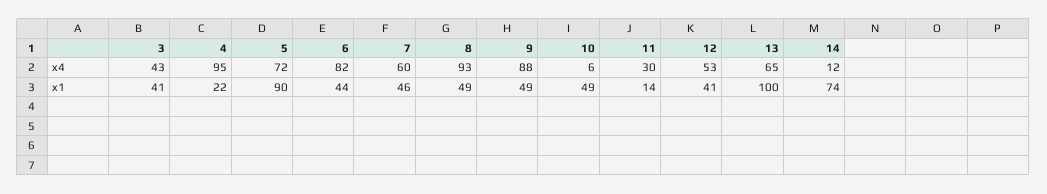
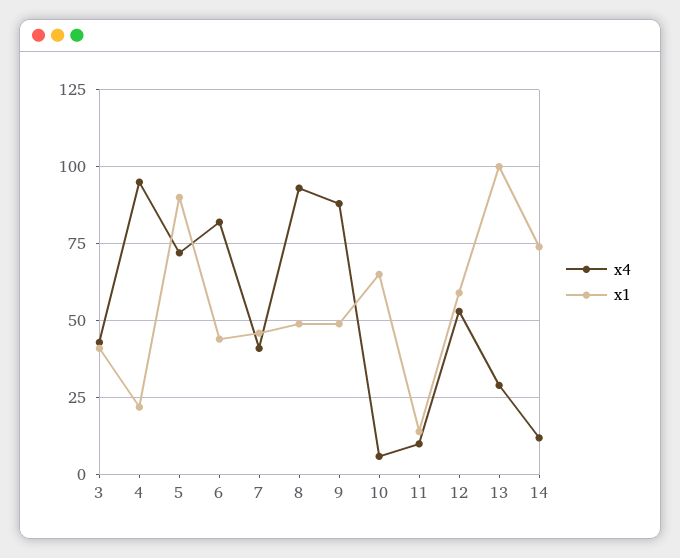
x4, 7: 60 -> 40
x4, 11: 30 -> 10
x4, 13: 65 -> 30
x1, 10: 49 -> 65
x1, 12: 41 -> 60

